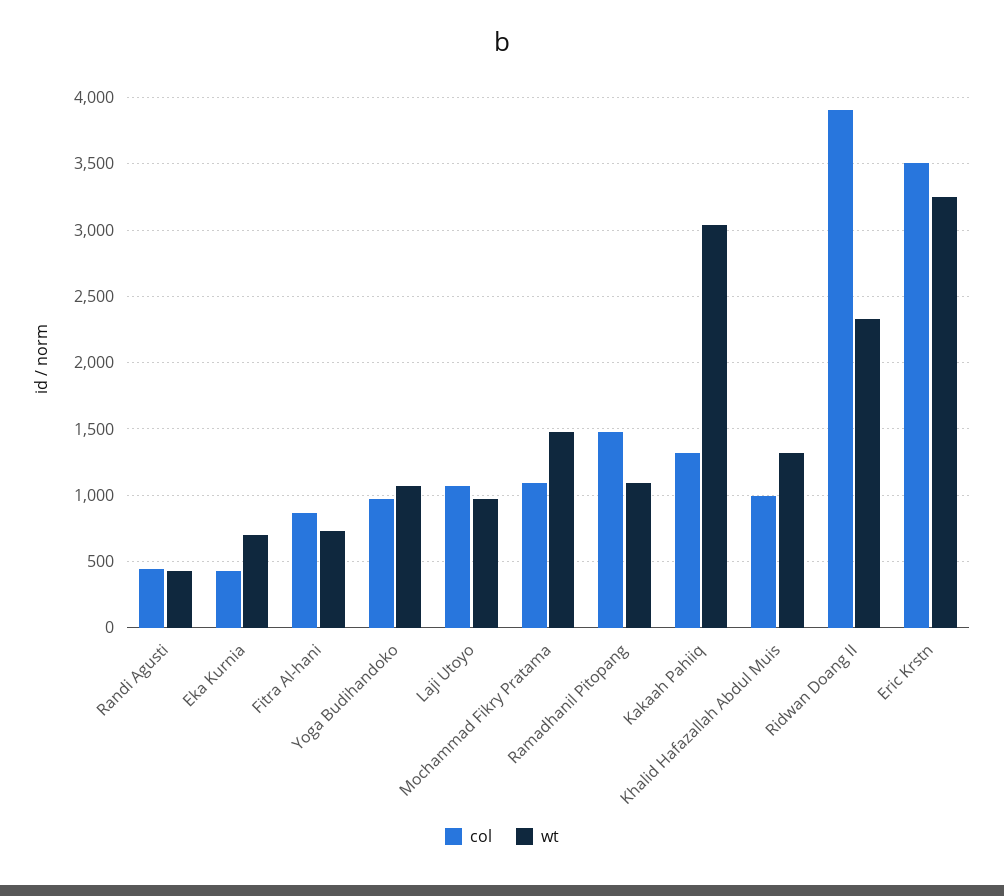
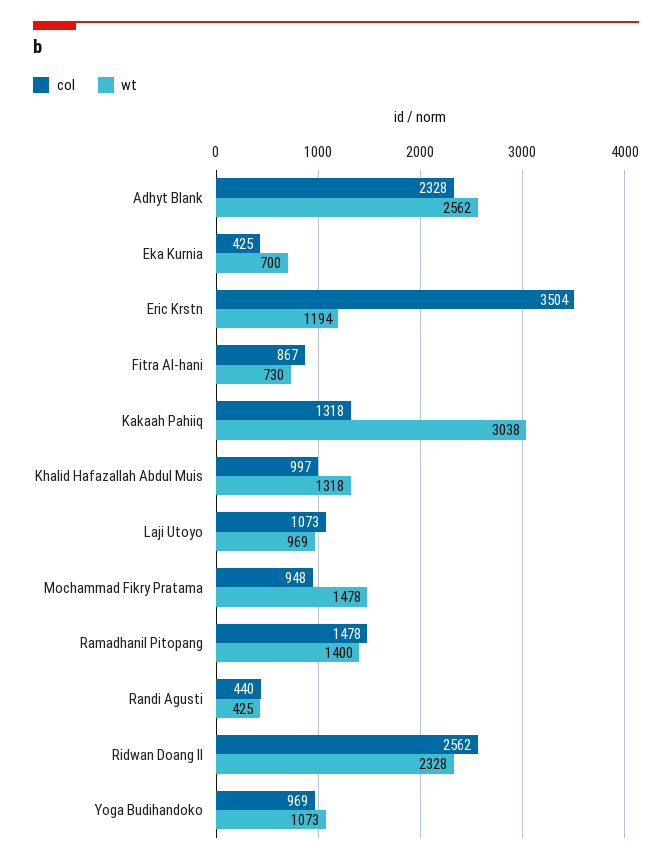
col, Mochammad Fikry Pratama: 1100 -> 948
wt, Ramadhanil Pitopang: 1100 -> 1400
col, Ridwan Doang II: 3900 -> 2562
wt, Eric Krstn: 3250 -> 1194
col, Adhyt Blank: none -> 2328
wt, Adhyt Blank: none -> 2562

